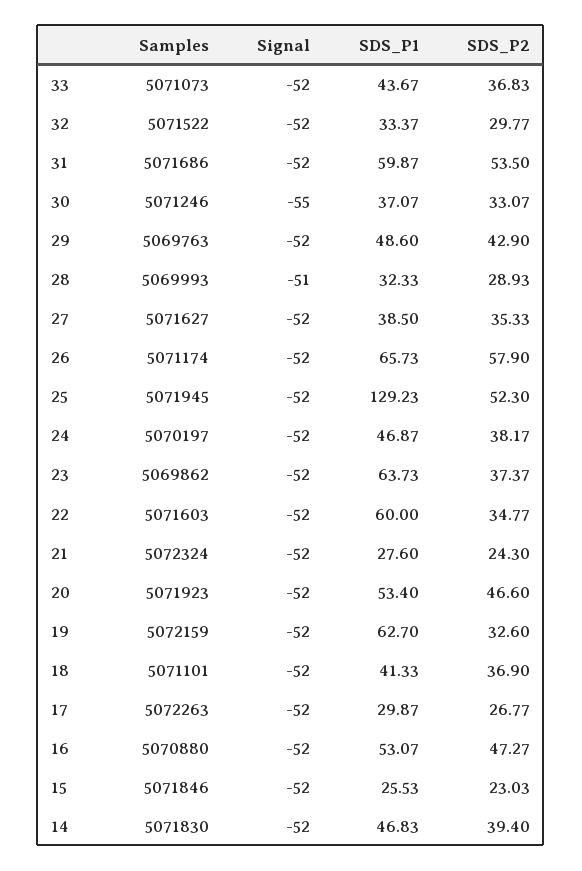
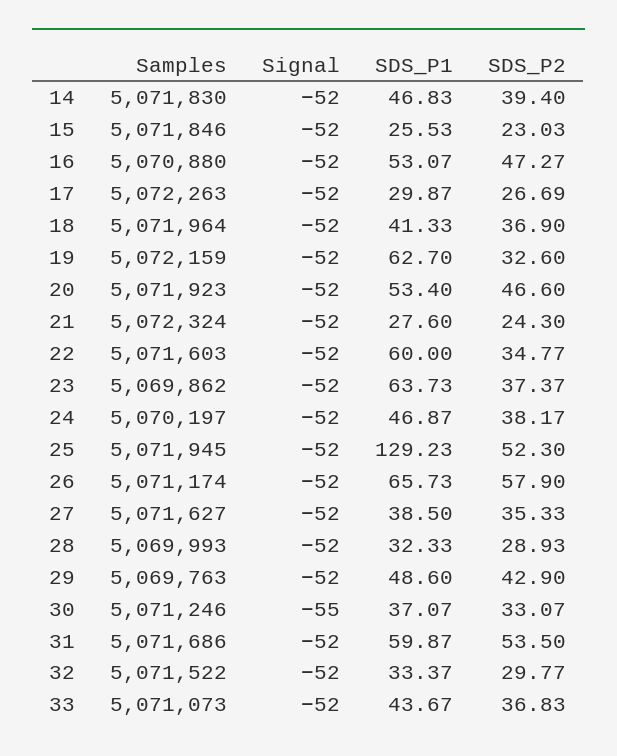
Signal, 28: -51 -> -52
Samples, 18: 5071101 -> 5071964
SDS_P2, 17: 26.77 -> 26.69

